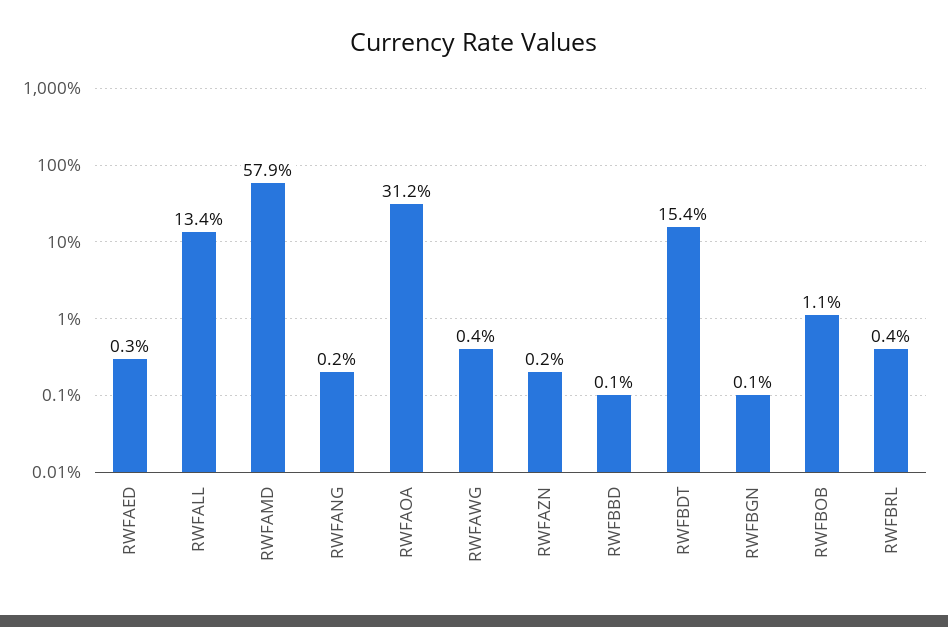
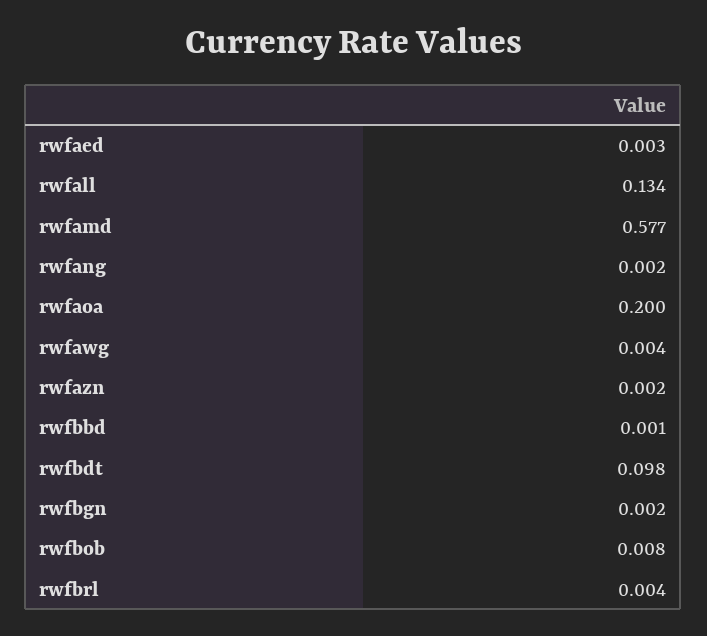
RWFAMD: 0.579 -> 0.577
RWFAOA: 0.312 -> 0.2
RWFBDT: 0.154 -> 0.098
RWFBGN: 0.001 -> 0.002
RWFBOB: 0.011 -> 0.008

